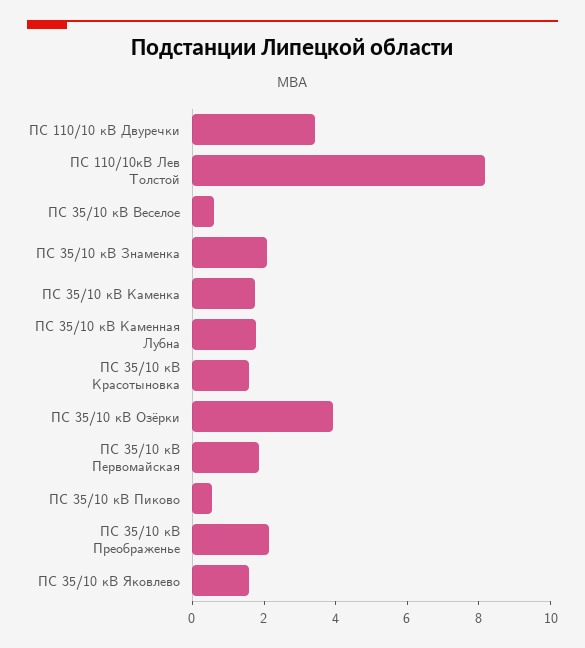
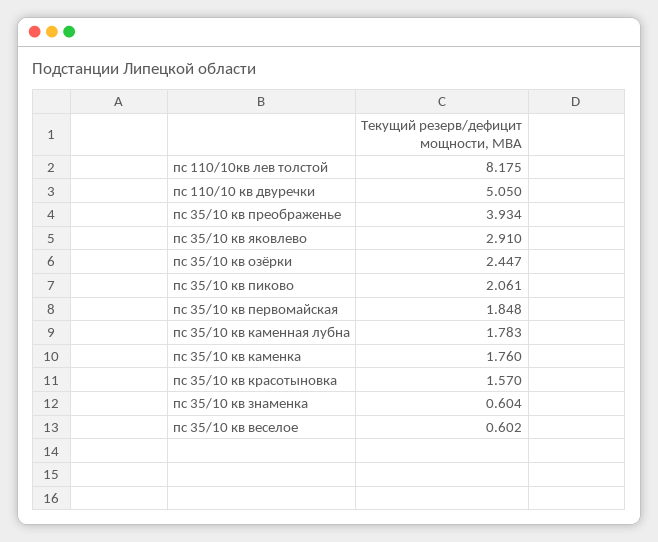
ПС 110/10 кВ Двуречки: 3.5 -> 5.05
ПС 35/10 кВ Знаменка: 2 -> 0.604
ПС 35/10 кВ Озёрки: 4 -> 2.447
ПС 35/10 кВ Пиково: 0.5 -> 2.061
ПС 35/10 кВ Преображенье: 2 -> 3.934
ПС 35/10 кВ Яковлево: 1.5 -> 2.91

